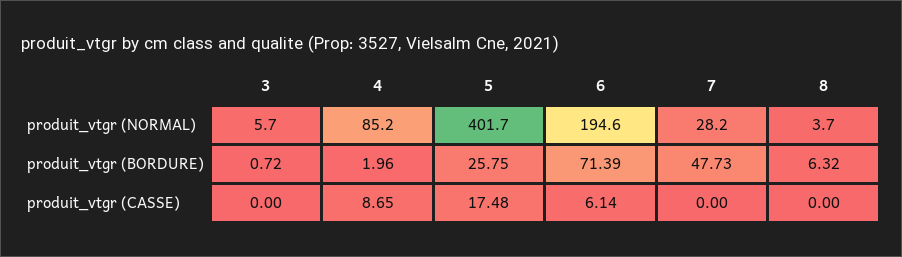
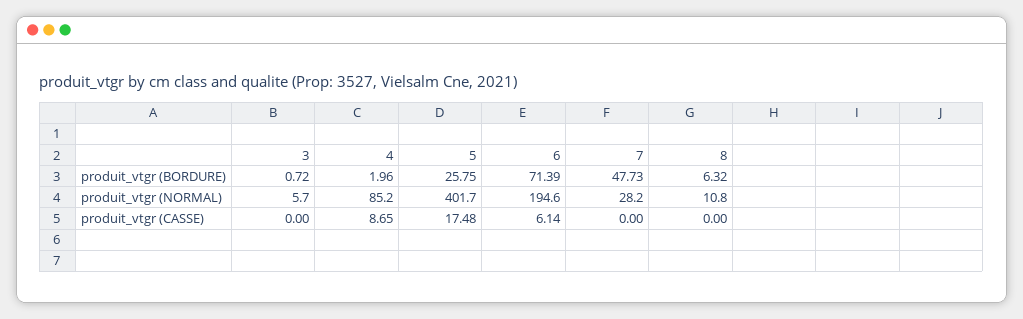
8, produit_vtgr (NORMAL): 3.7 -> 10.8

